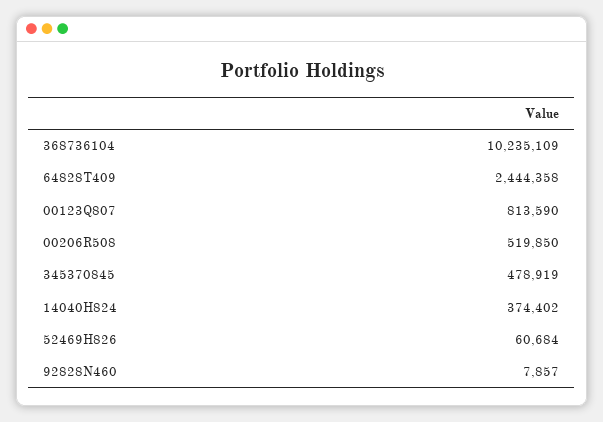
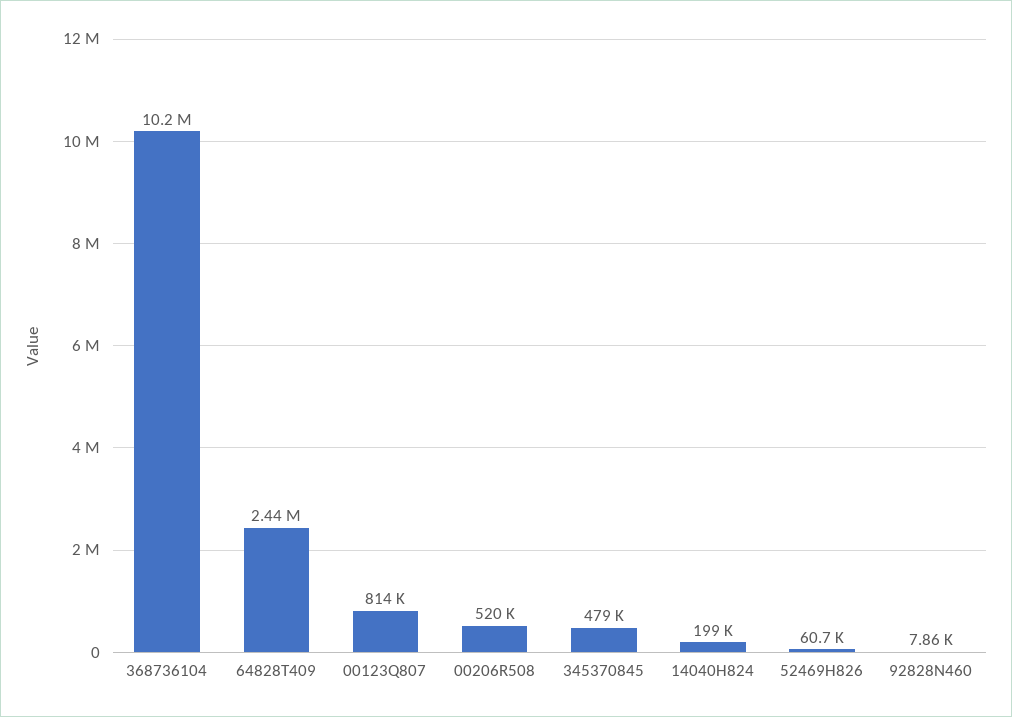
14040H824: 374402 -> 199000

